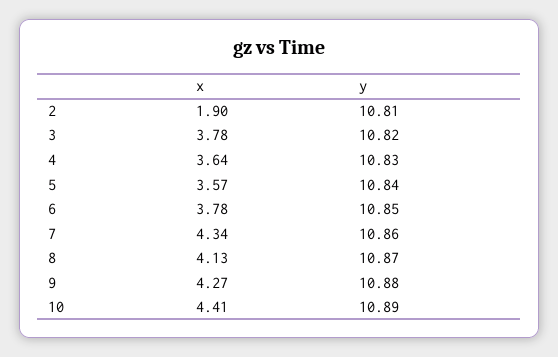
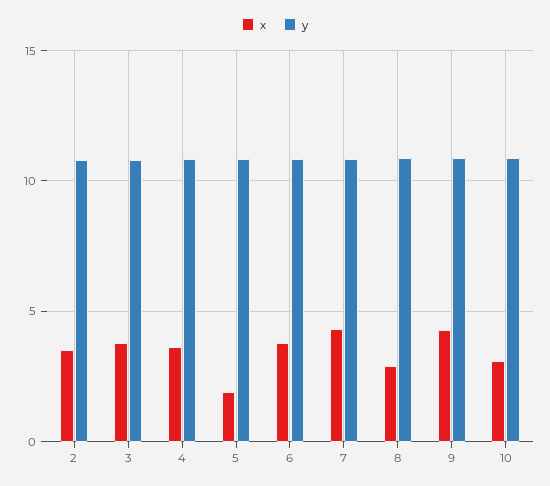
x, 2: 1.9 -> 3.5
x, 5: 3.57 -> 2
x, 8: 4.13 -> 3
x, 10: 4.41 -> 3

